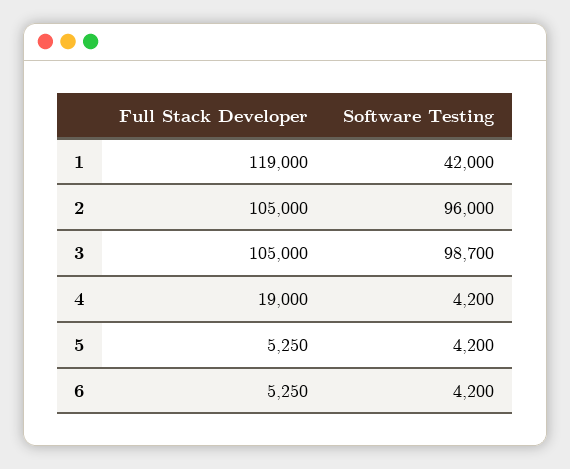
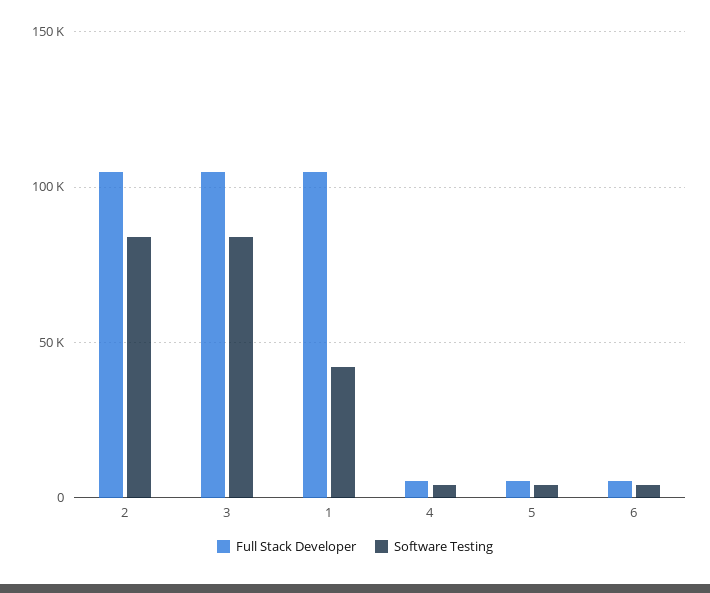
Full Stack Developer, 1: 119000 -> 105000
Software Testing, 2: 96000 -> 85000
Software Testing, 3: 98700 -> 85000
Full Stack Developer, 4: 19000 -> 5000

